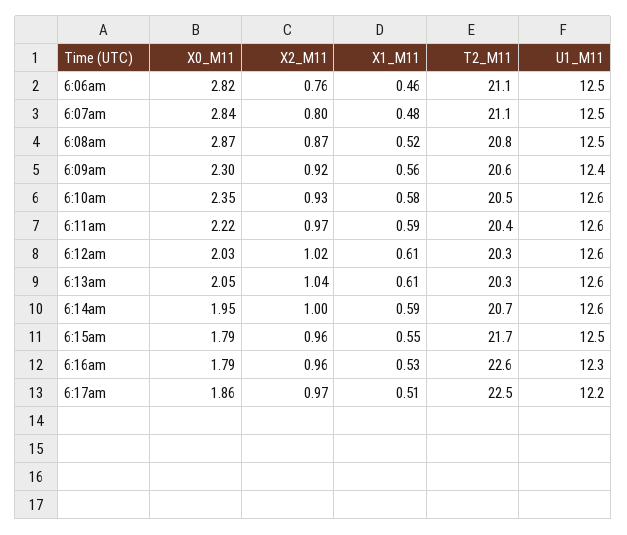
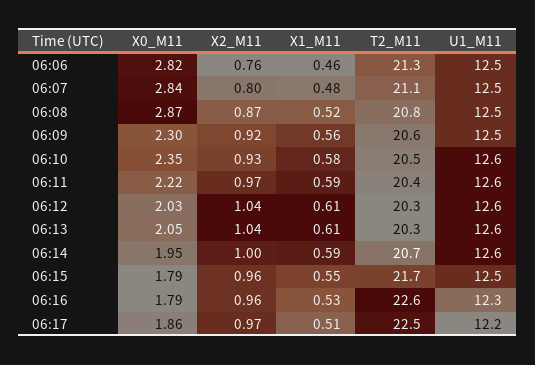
T2_M11, 6:06am: 21.1 -> 21.3
U1_M11, 6:09am: 12.4 -> 12.5
X2_M11, 6:12am: 1.02 -> 1.04

